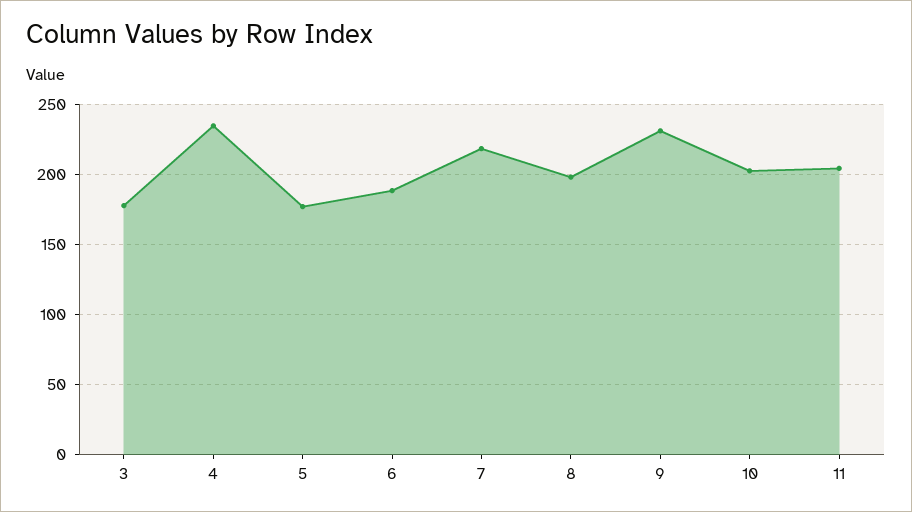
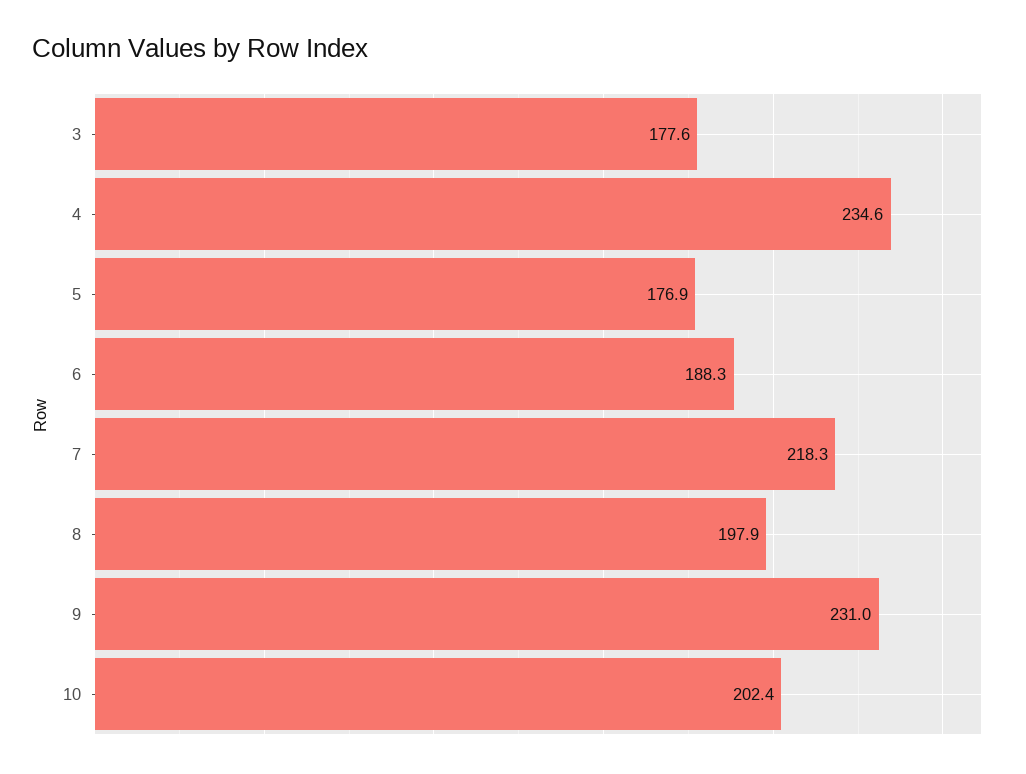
11: 205 -> none

